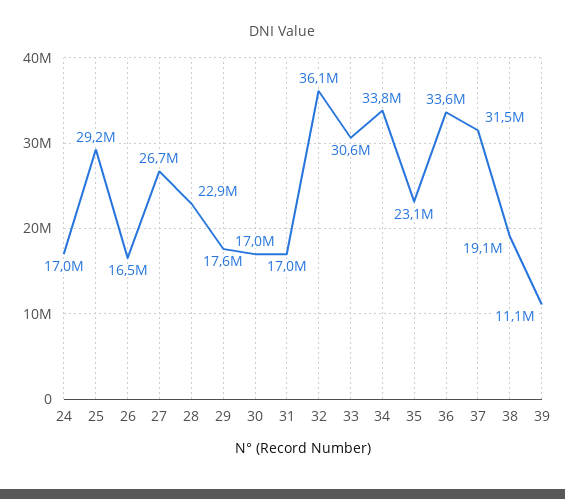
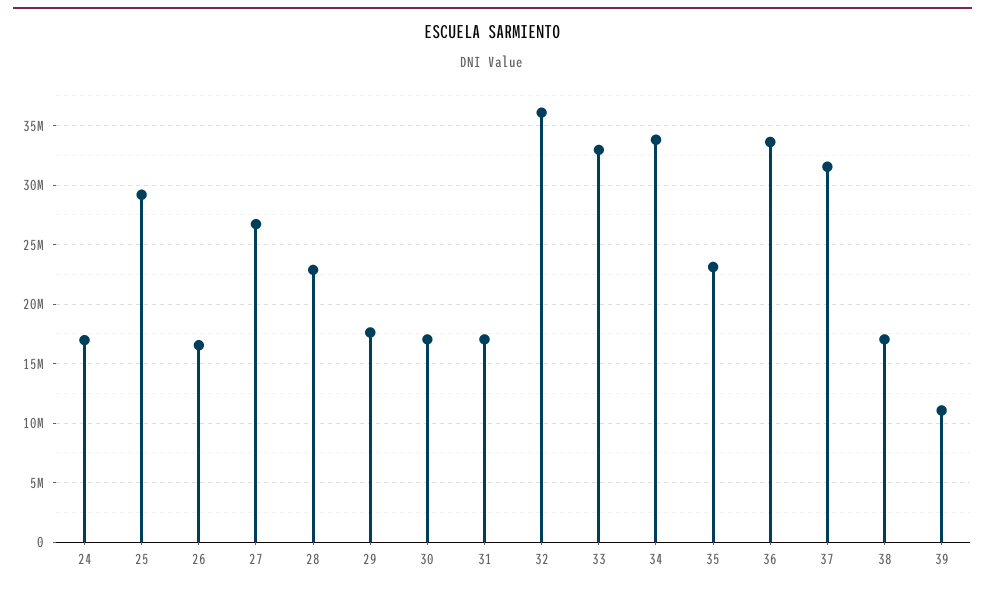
33: 30600000 -> 33000000
38: 19100000 -> 17000000

